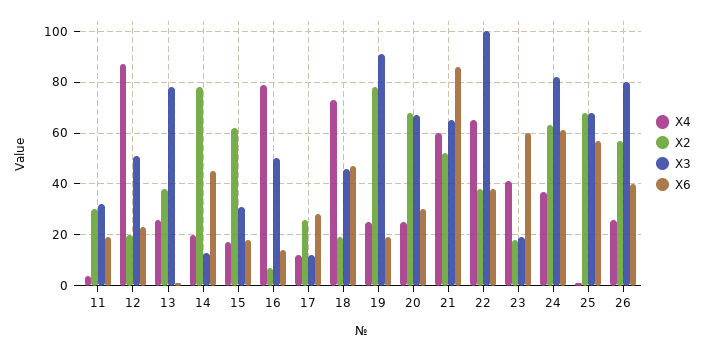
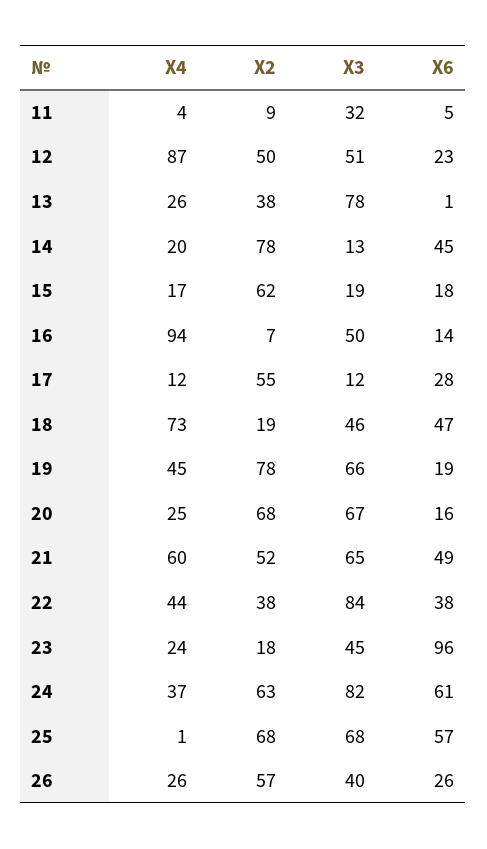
X2, 11: 30 -> 9
X6, 11: 20 -> 5
X2, 12: 20 -> 50
X3, 15: 30 -> 19
X4, 16: 80 -> 94
X2, 17: 25 -> 55
X4, 19: 25 -> 45
X3, 19: 90 -> 66
X6, 20: 30 -> 16
X6, 21: 85 -> 49
X4, 22: 65 -> 44
X3, 22: 100 -> 84
X4, 23: 40 -> 24
X3, 23: 20 -> 45
X6, 23: 60 -> 96
X3, 26: 80 -> 40
X6, 26: 40 -> 26

